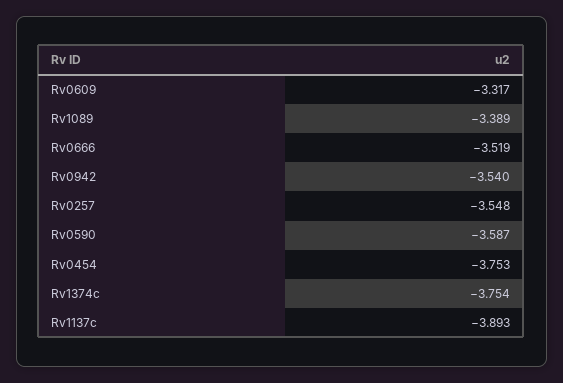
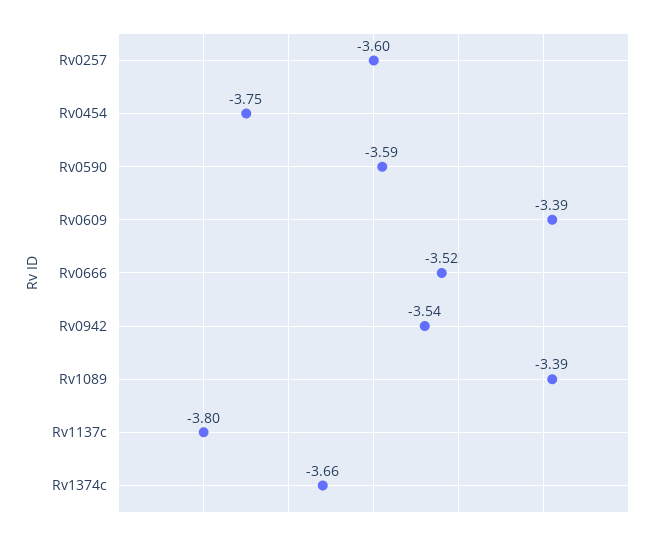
Rv0609: -3.317 -> -3.39
Rv0257: -3.548 -> -3.6
Rv1374c: -3.754 -> -3.66
Rv1137c: -3.893 -> -3.8

